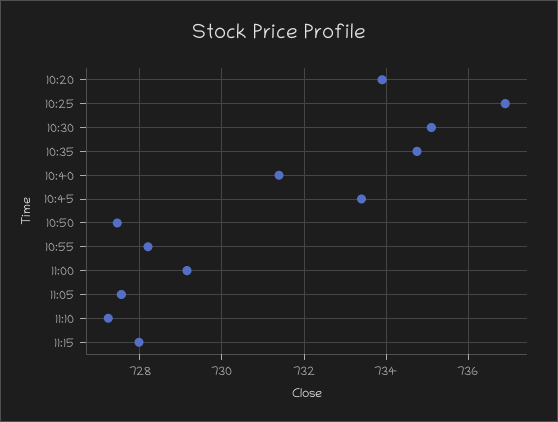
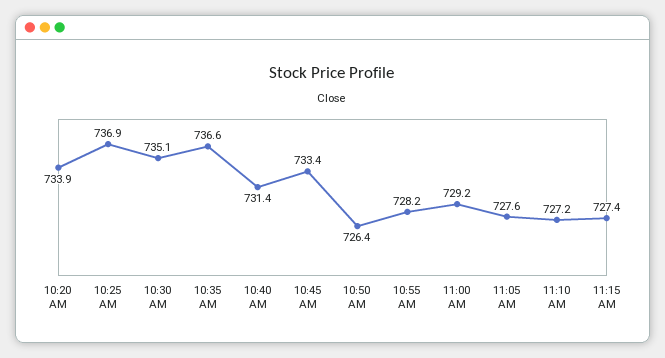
10:35: 734.8 -> 736.6
10:50: 727.4 -> 726.4
11:15: 728 -> 727.4

